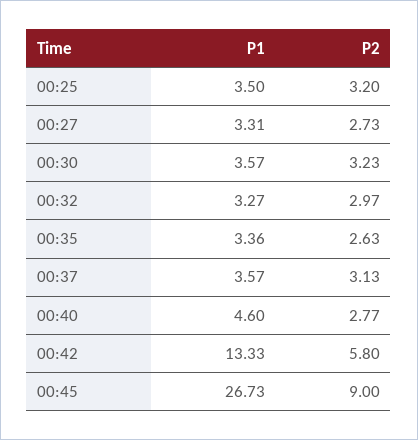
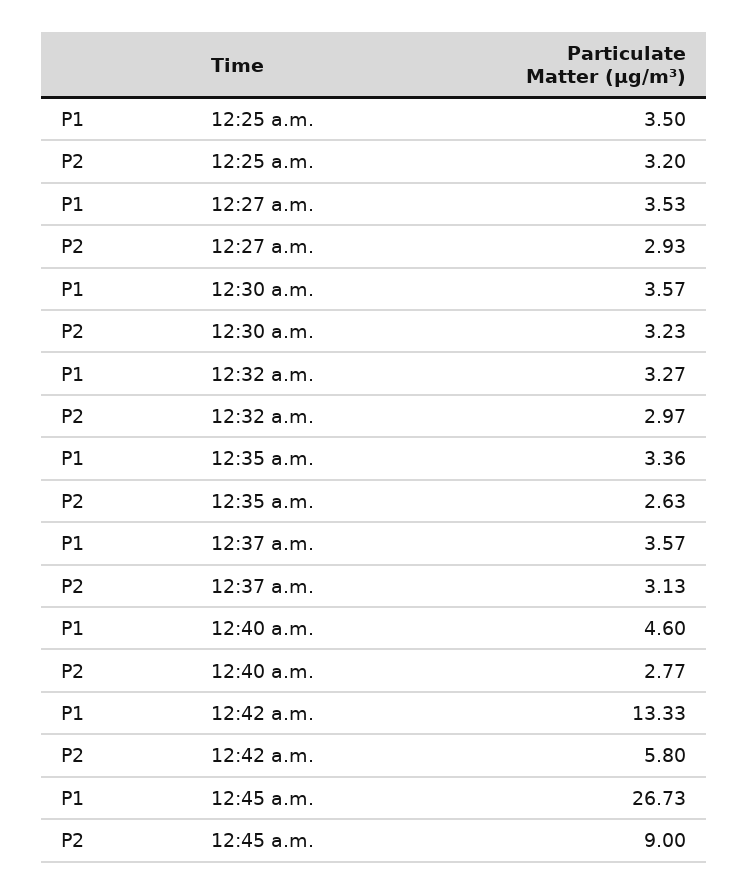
P1, 00:27: 3.31 -> 3.53
P2, 00:27: 2.73 -> 2.93

